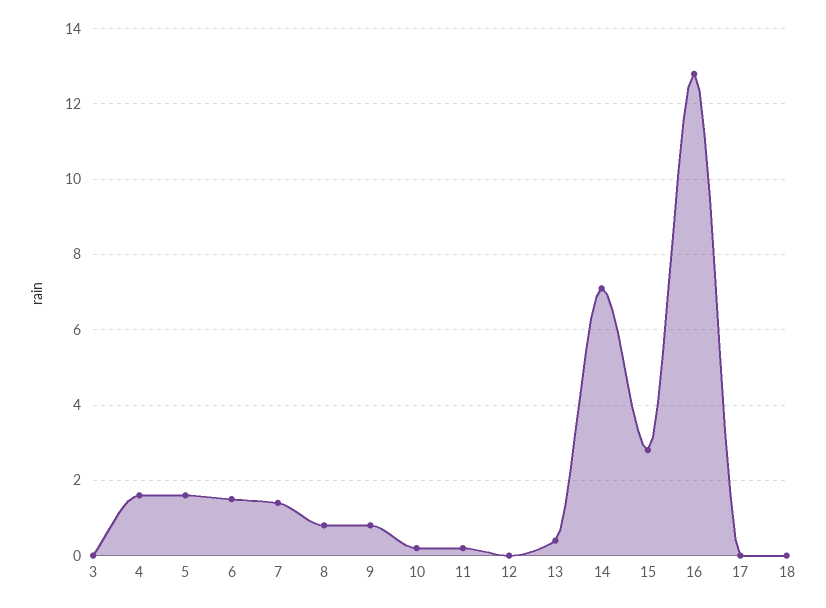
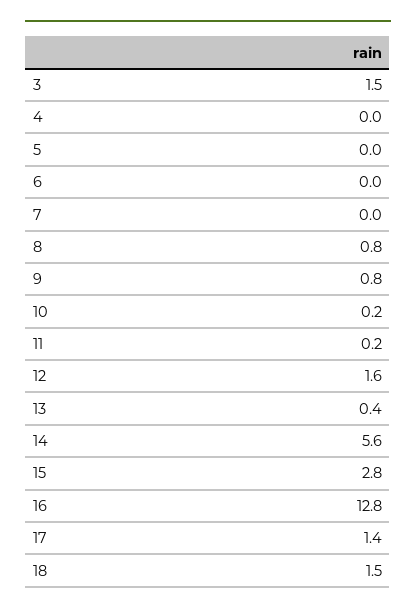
3: 0 -> 1.5
4: 1.5 -> 0
5: 1.5 -> 0
6: 1.5 -> 0
7: 1.5 -> 0
12: 0 -> 1.6
14: 7 -> 5.6
17: 0 -> 1.4
18: 0 -> 1.5

